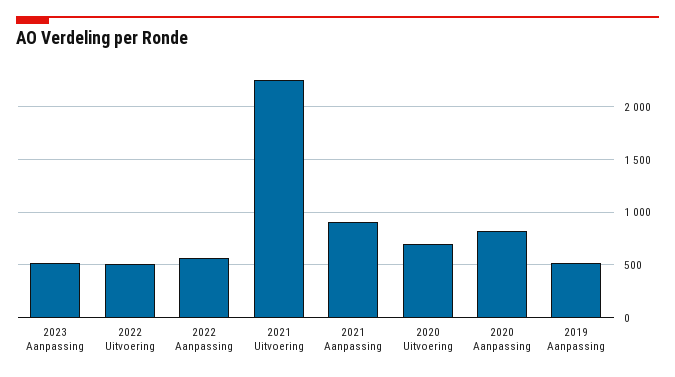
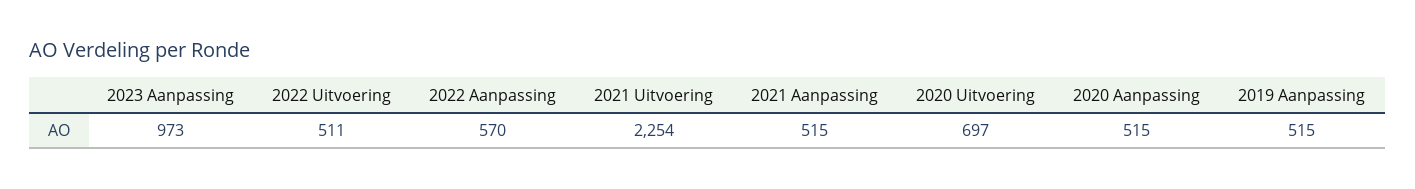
2023 Aanpassing: 500 -> 973
2021 Aanpassing: 900 -> 515
2020 Aanpassing: 800 -> 515

